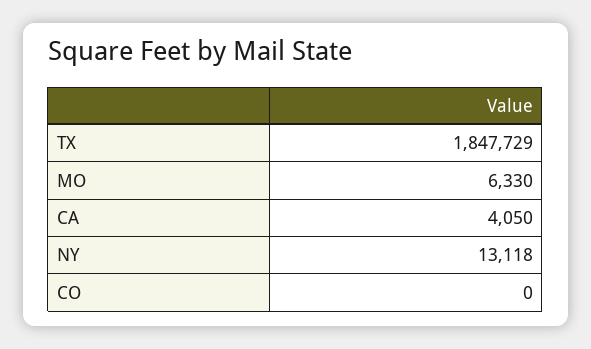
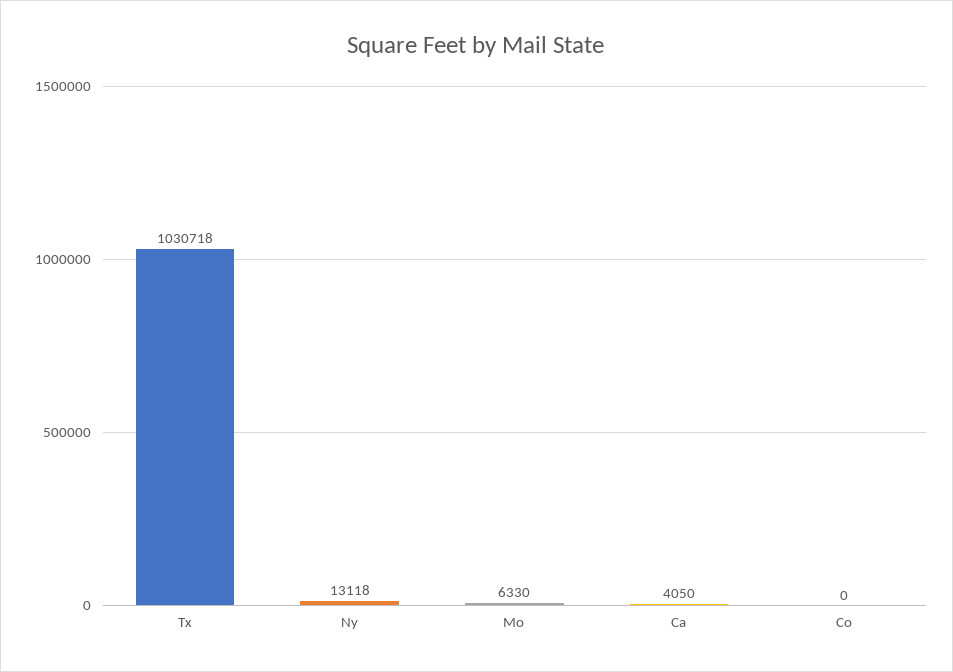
TX: 1847729 -> 1030718

